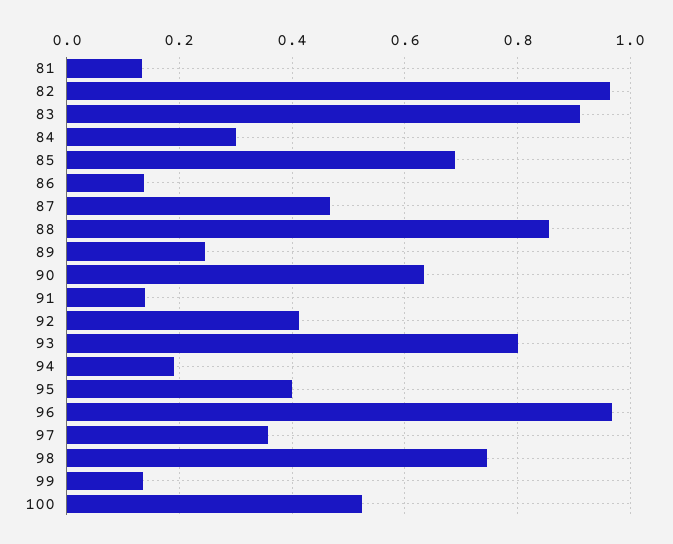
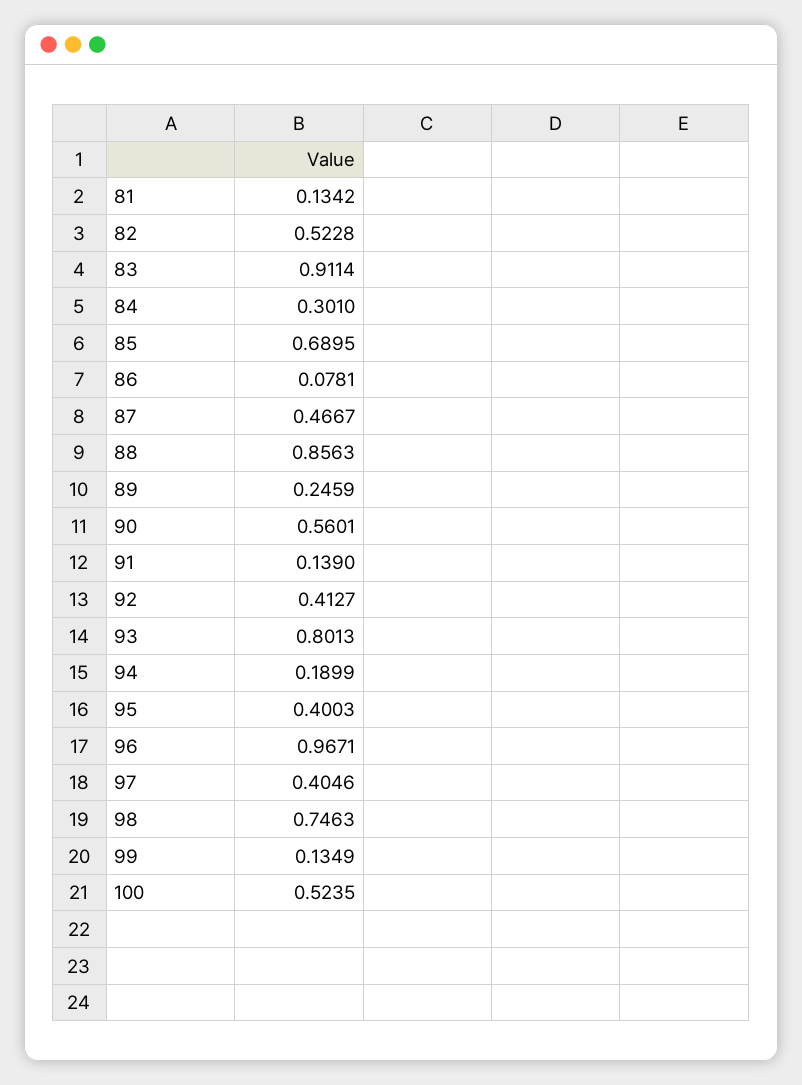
82: 0.96 -> 0.5228
86: 0.14 -> 0.0781
90: 0.64 -> 0.5601
97: 0.36 -> 0.4046

